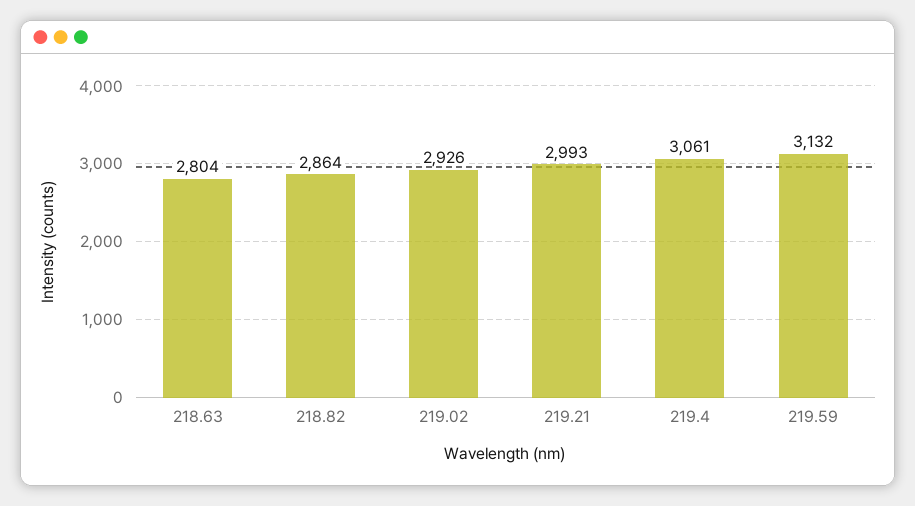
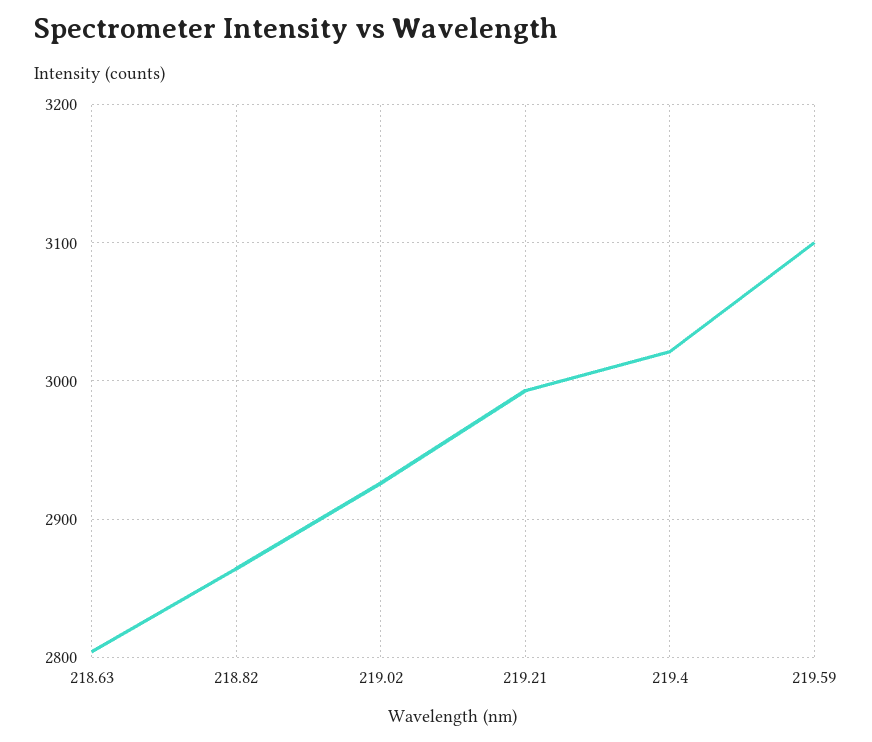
219.4: 3061 -> 3020
219.59: 3132 -> 3100

